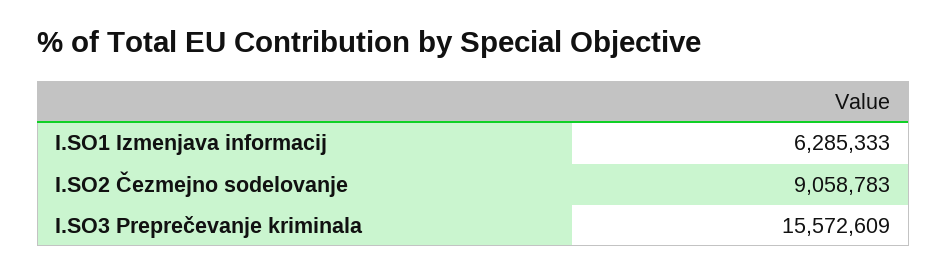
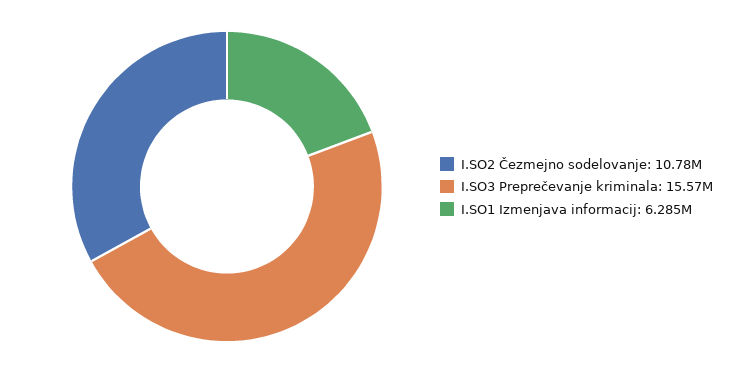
I.SO2 Čezmejno sodelovanje: 9058783 -> 10780000

